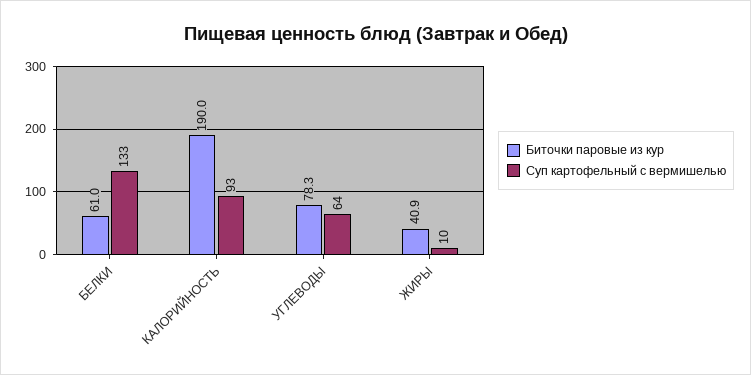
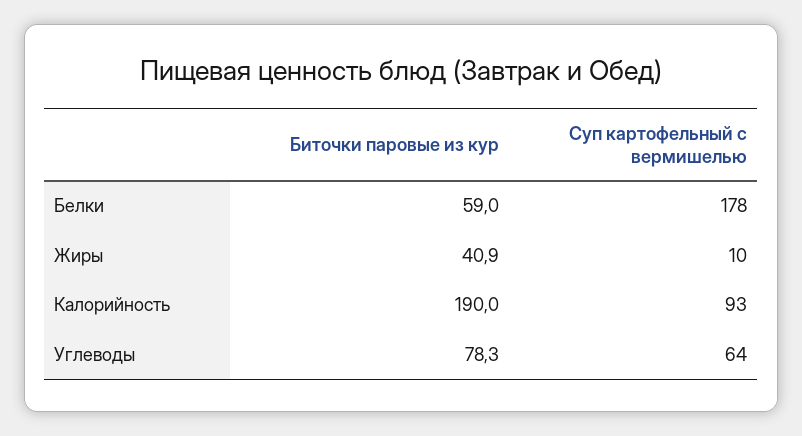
Биточки паровые из кур, БЕЛКИ: 61 -> 59
Суп картофельный с вермишелью, БЕЛКИ: 133 -> 178

